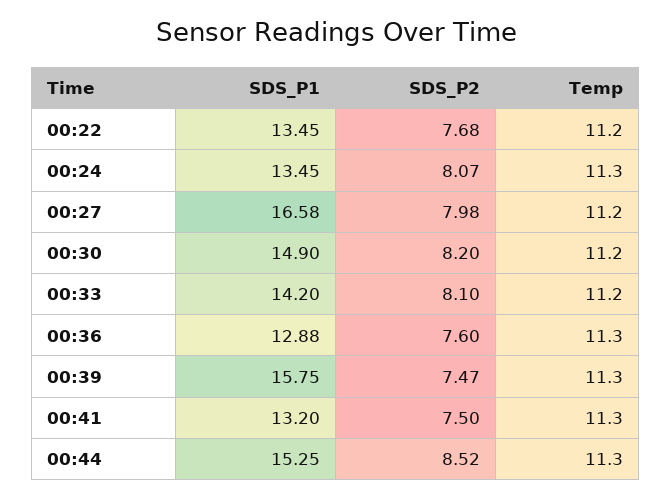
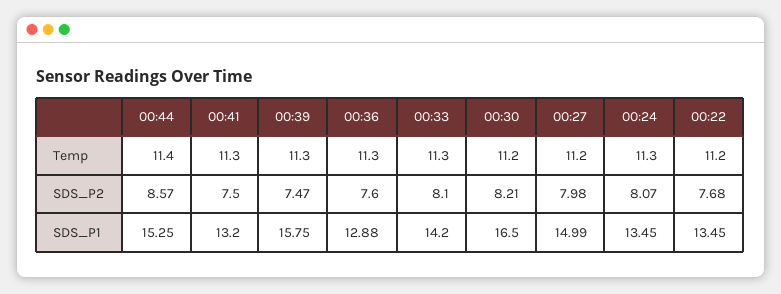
SDS_P1, 00:27: 16.58 -> 14.99
SDS_P1, 00:30: 14.9 -> 16.5
SDS_P2, 00:30: 8.2 -> 8.21
Temp, 00:33: 11.2 -> 11.3
SDS_P2, 00:44: 8.52 -> 8.57
Temp, 00:44: 11.3 -> 11.4

